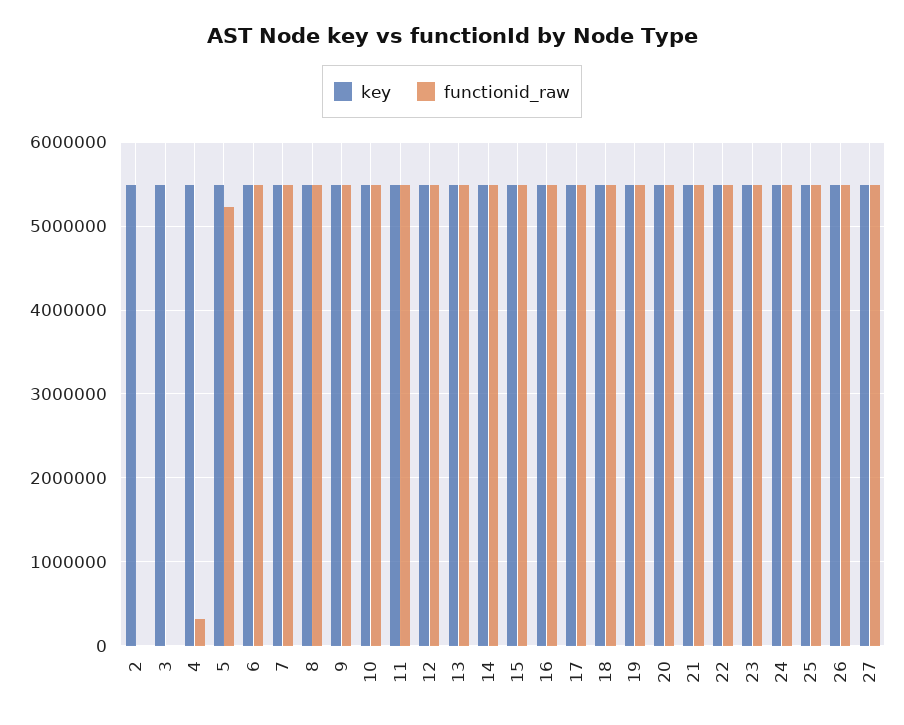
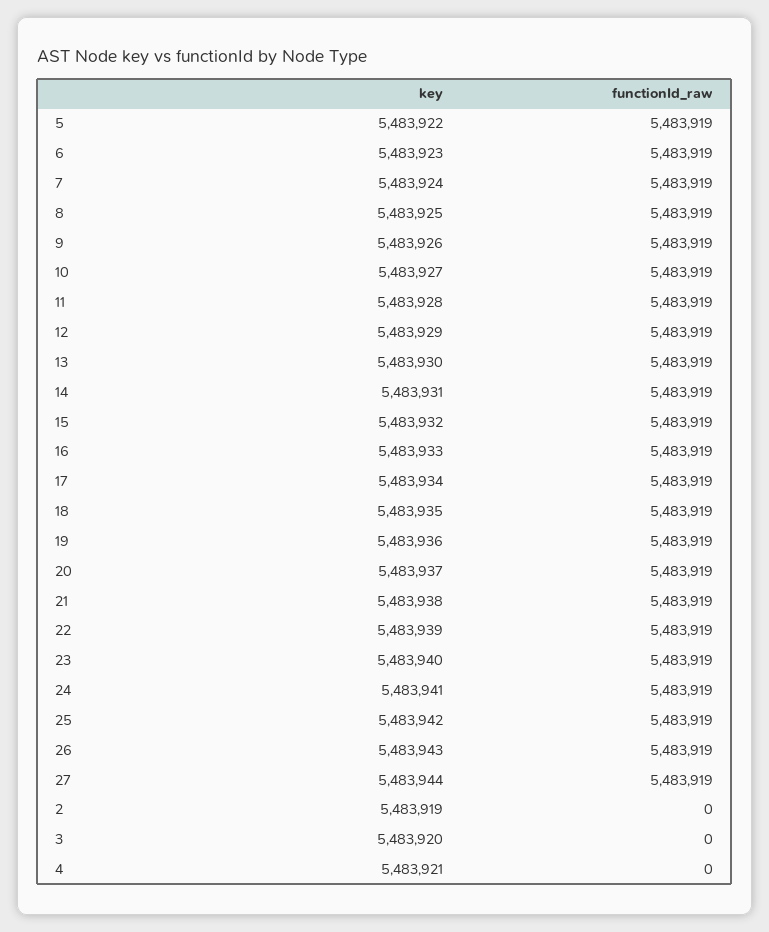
functionid_raw, 4: 300000 -> 0
functionid_raw, 5: 5200000 -> 5483919

